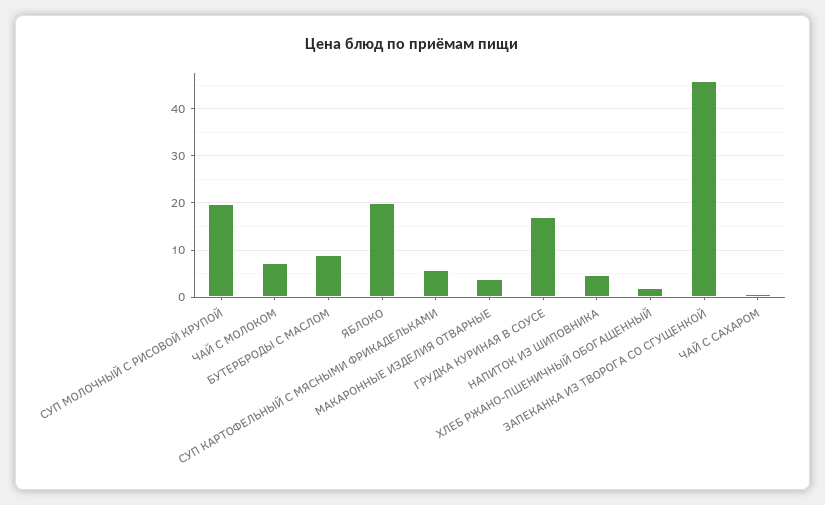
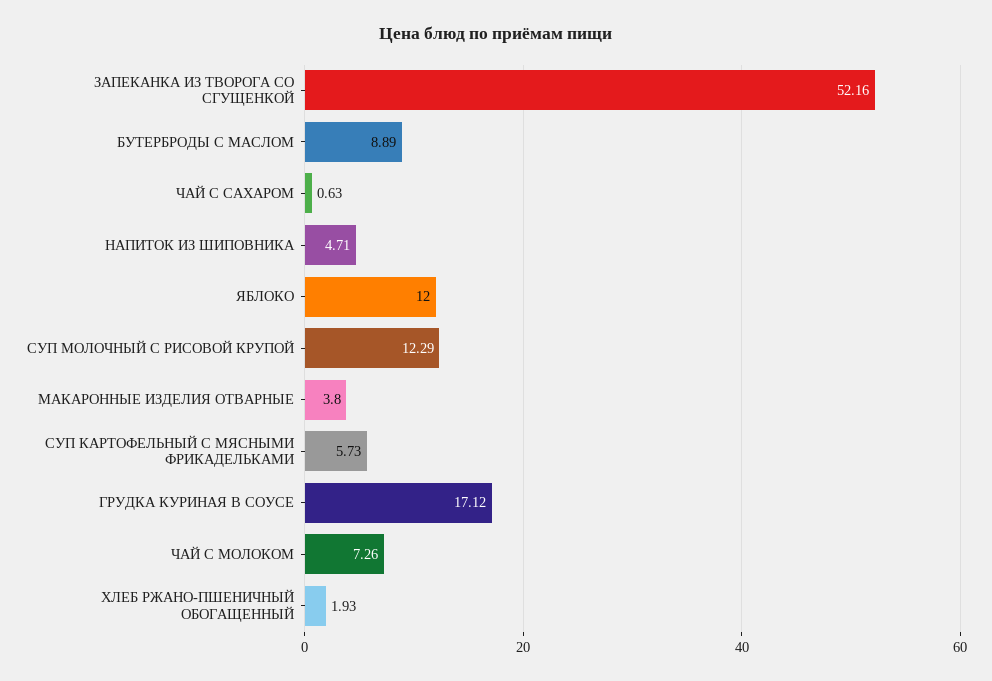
СУП МОЛОЧНЫЙ С РИСОВОЙ КРУПОЙ: 20 -> 12.29
ЯБЛОКО: 20 -> 12
ЗАПЕКАНКА ИЗ ТВОРОГА СО СГУЩЕНКОЙ: 46 -> 52.16

